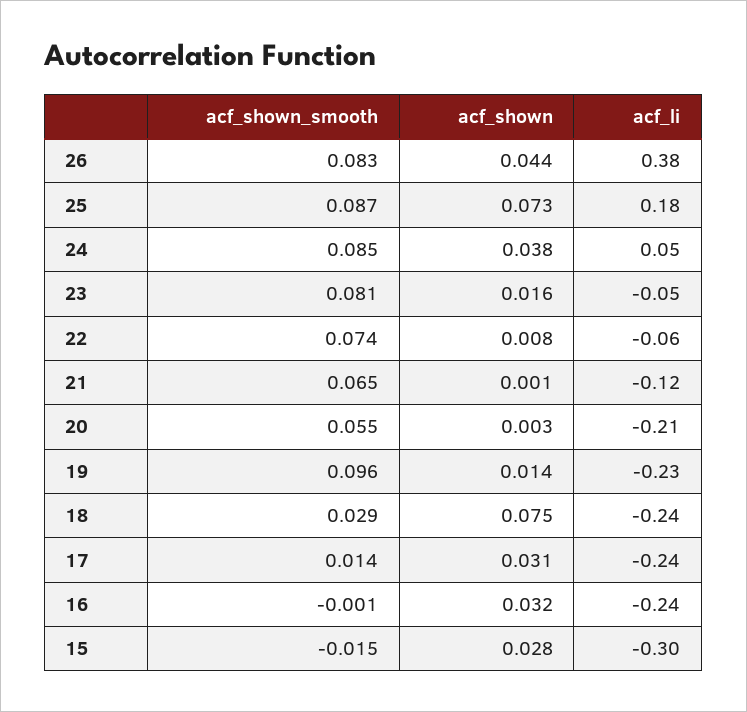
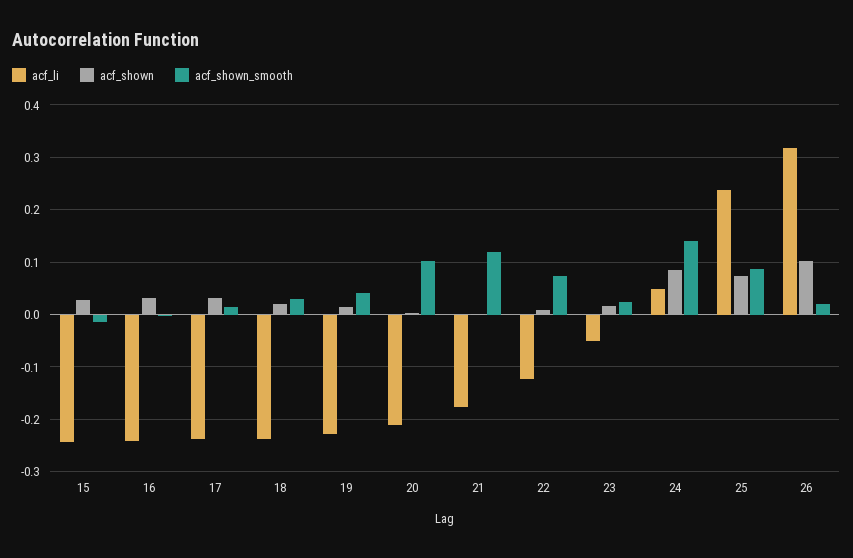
acf_shown_smooth, 26: 0.083 -> 0.02
acf_shown, 26: 0.044 -> 0.1
acf_li, 26: 0.38 -> 0.32
acf_li, 25: 0.18 -> 0.24
acf_shown_smooth, 24: 0.085 -> 0.14
acf_shown, 24: 0.038 -> 0.08
acf_shown_smooth, 23: 0.081 -> 0.02
acf_li, 22: -0.06 -> -0.12
acf_shown_smooth, 21: 0.065 -> 0.12
acf_li, 21: -0.12 -> -0.18
acf_shown_smooth, 20: 0.055 -> 0.1
acf_shown_smooth, 19: 0.096 -> 0.04
acf_shown, 18: 0.075 -> 0.02
acf_li, 15: -0.3 -> -0.24

